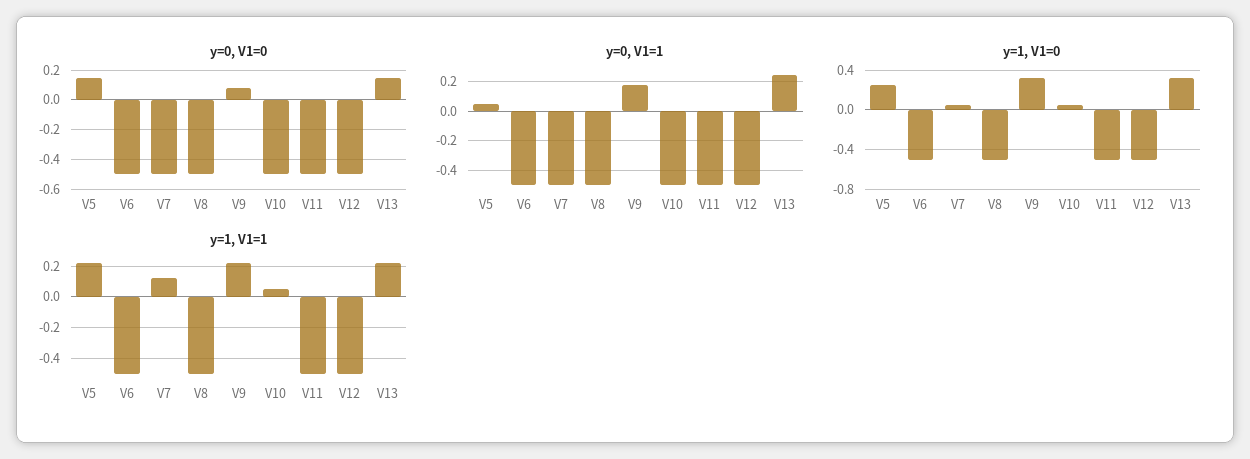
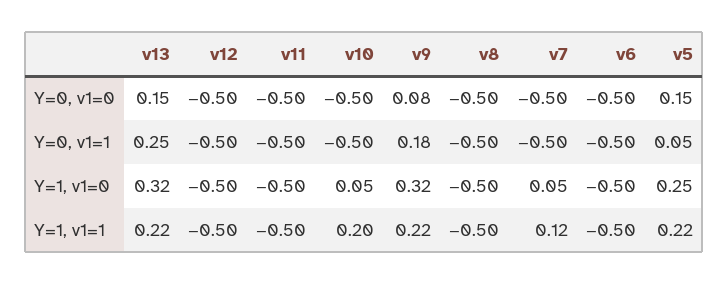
y=1, V1=1, V10: 0.05 -> 0.2

